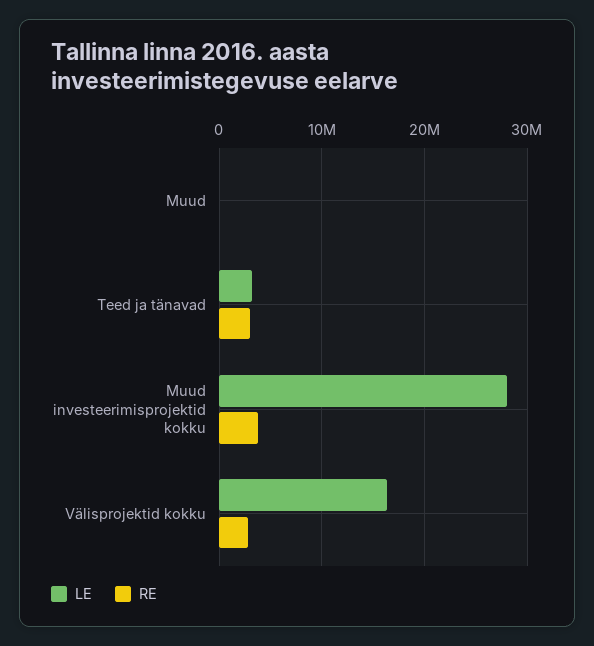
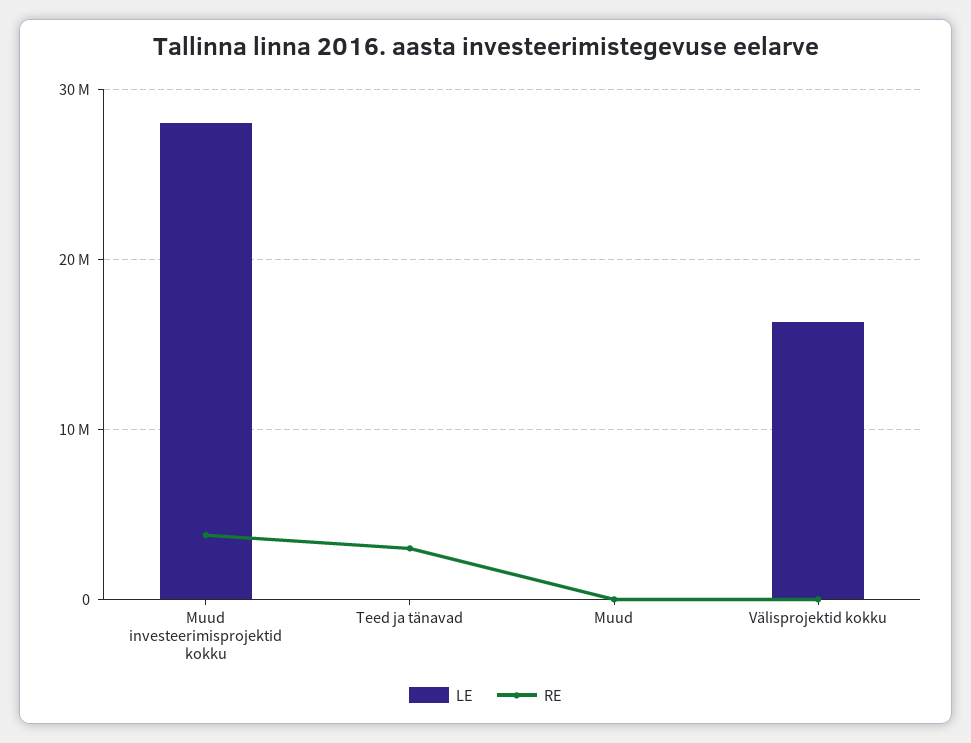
LE, Teed ja tänavad: 3000000 -> 0
RE, Välisprojektid kokku: 3000000 -> 0

